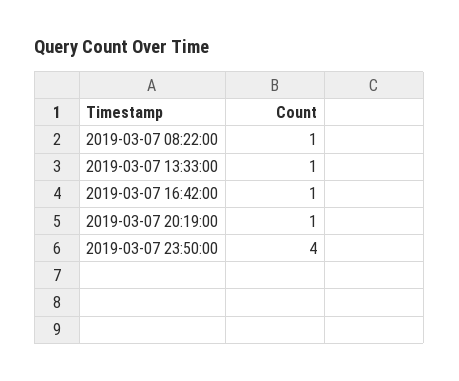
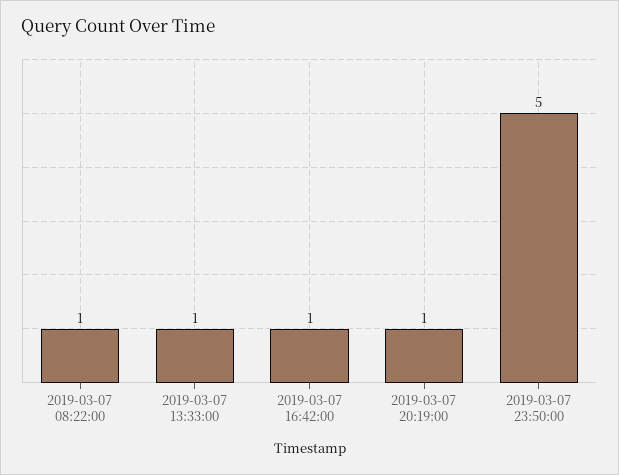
2019-03-07 23:50:00: 4 -> 5

